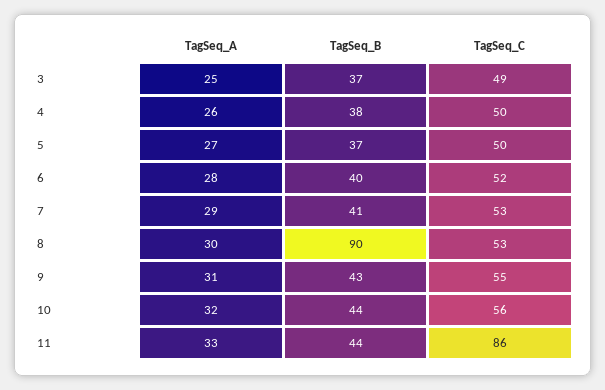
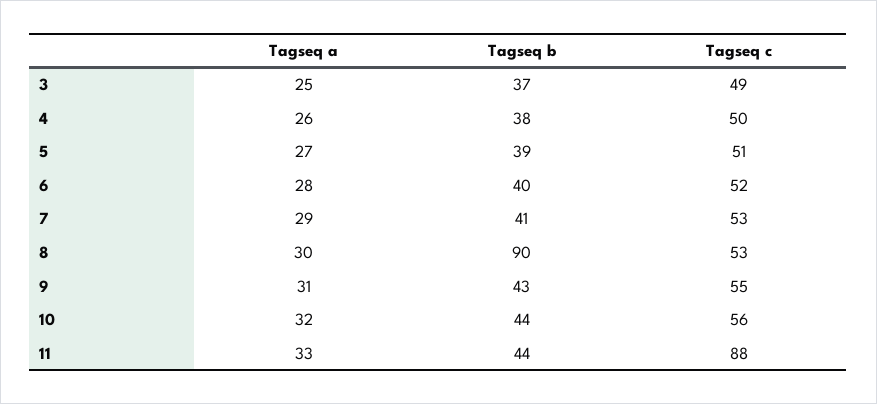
TagSeq_B, 5: 37 -> 39
TagSeq_C, 5: 50 -> 51
TagSeq_C, 11: 86 -> 88

